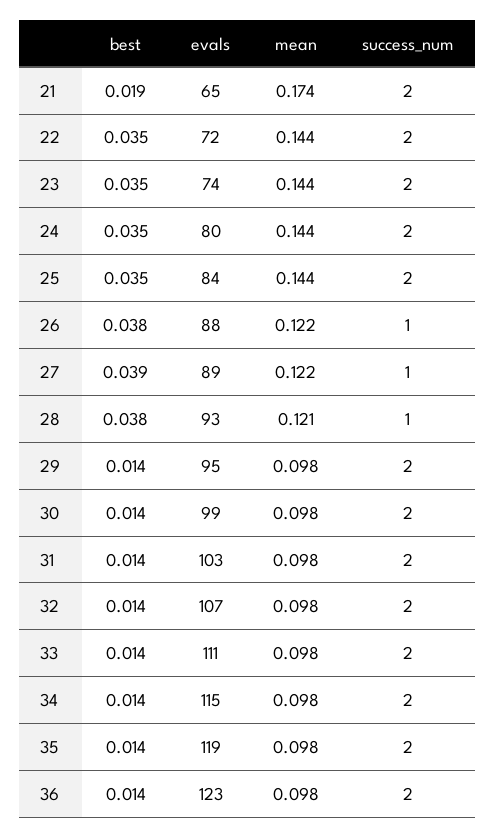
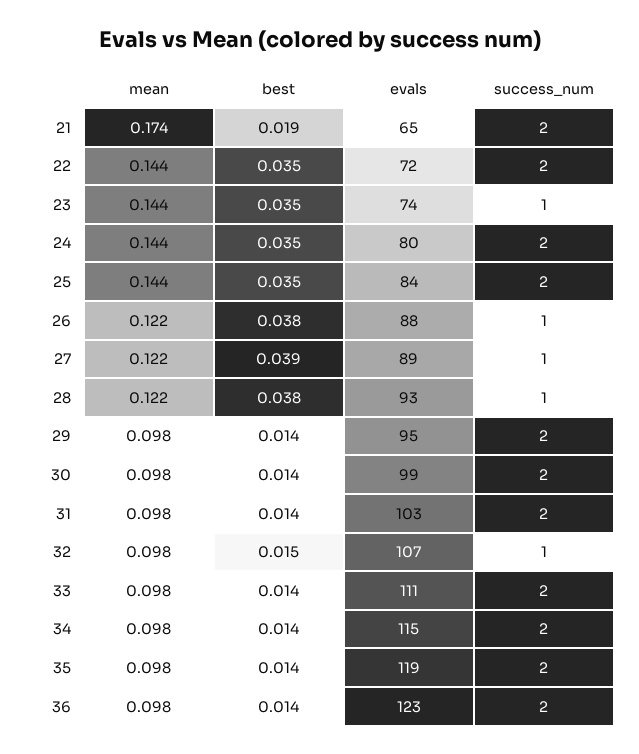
success_num, 23: 2 -> 1
mean, 28: 0.121 -> 0.122
best, 32: 0.014 -> 0.015
success_num, 32: 2 -> 1

